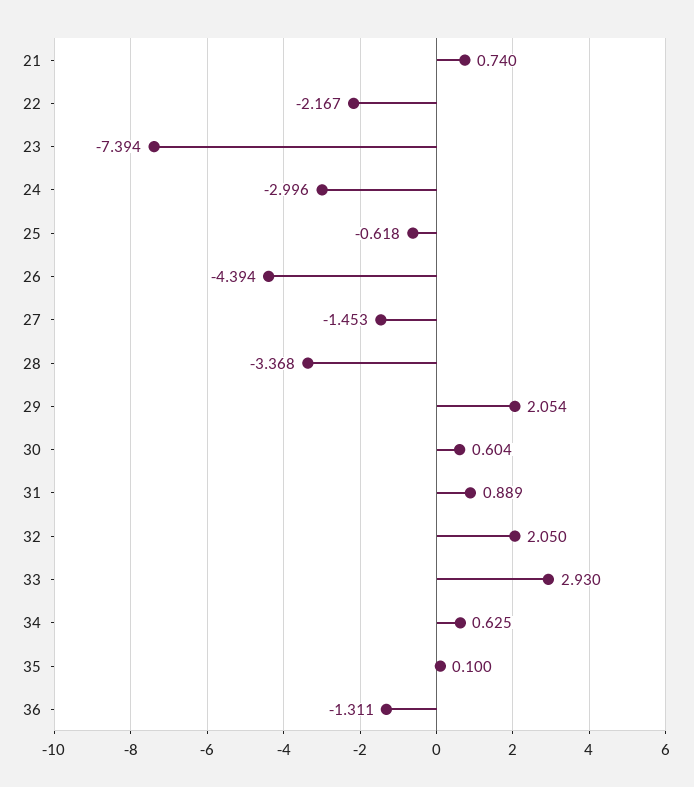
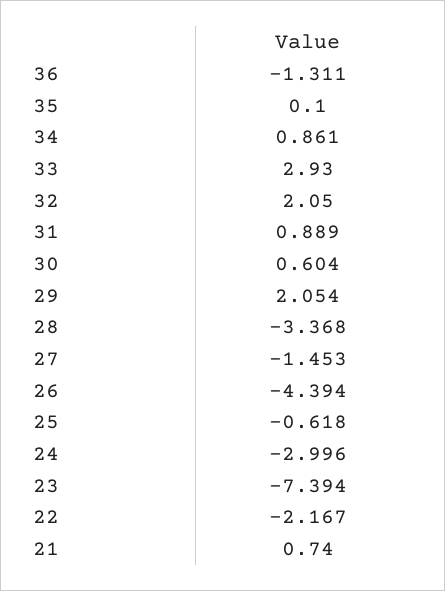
34: 0.625 -> 0.861

